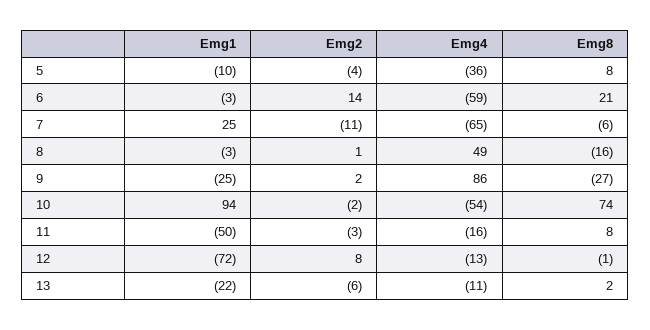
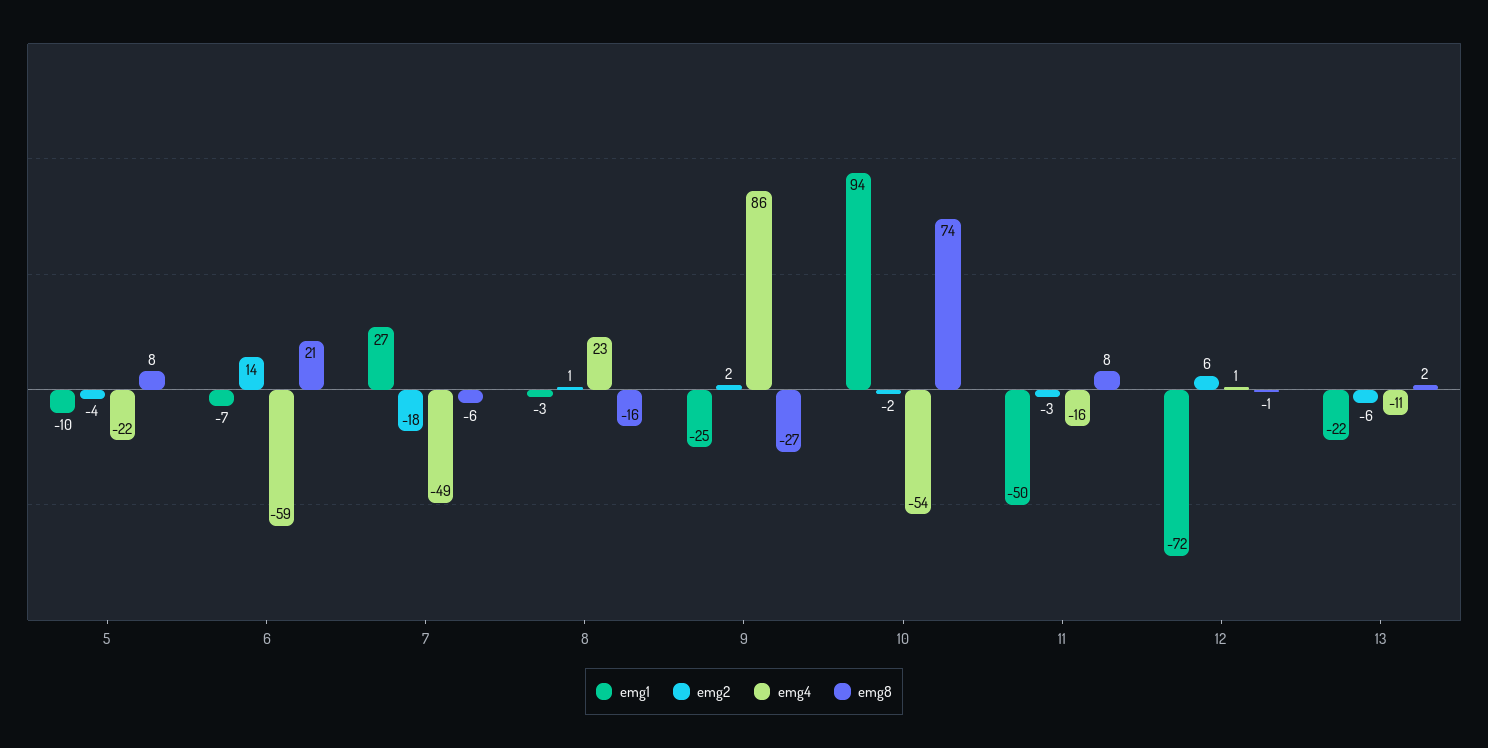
Emg4, 5: -36 -> -22
Emg1, 6: -3 -> -7
Emg1, 7: 25 -> 27
Emg2, 7: -11 -> -18
Emg4, 7: -65 -> -49
Emg4, 8: 49 -> 23
Emg2, 12: 8 -> 6
Emg4, 12: -13 -> 1

